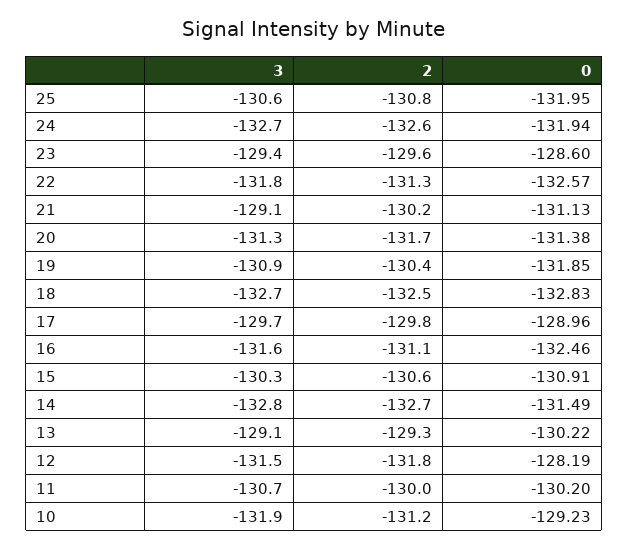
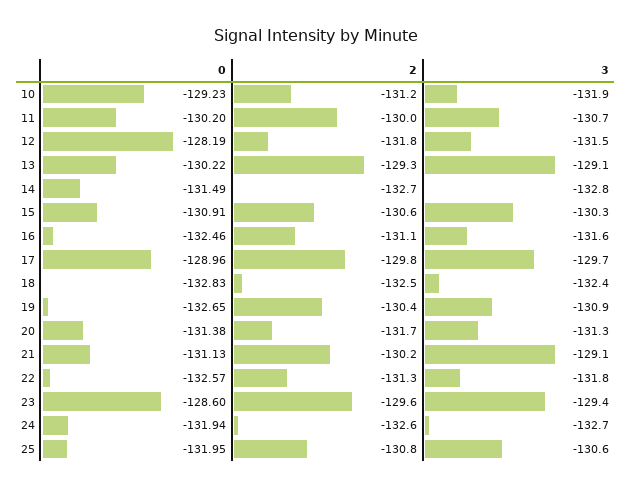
0, 19: -131.85 -> -132.65
3, 18: -132.7 -> -132.4

